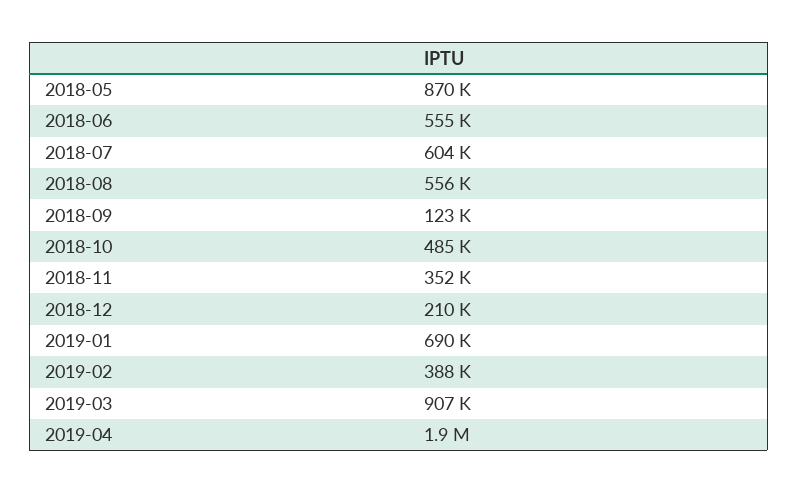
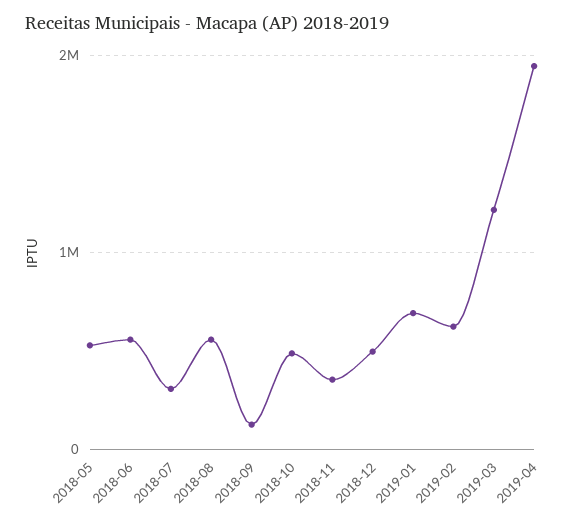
2018-05: 870000 -> 500000
2018-07: 604000 -> 300000
2018-12: 210000 -> 500000
2019-02: 388000 -> 600000
2019-03: 907000 -> 1200000

